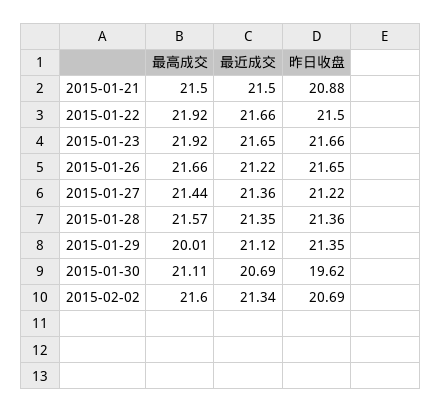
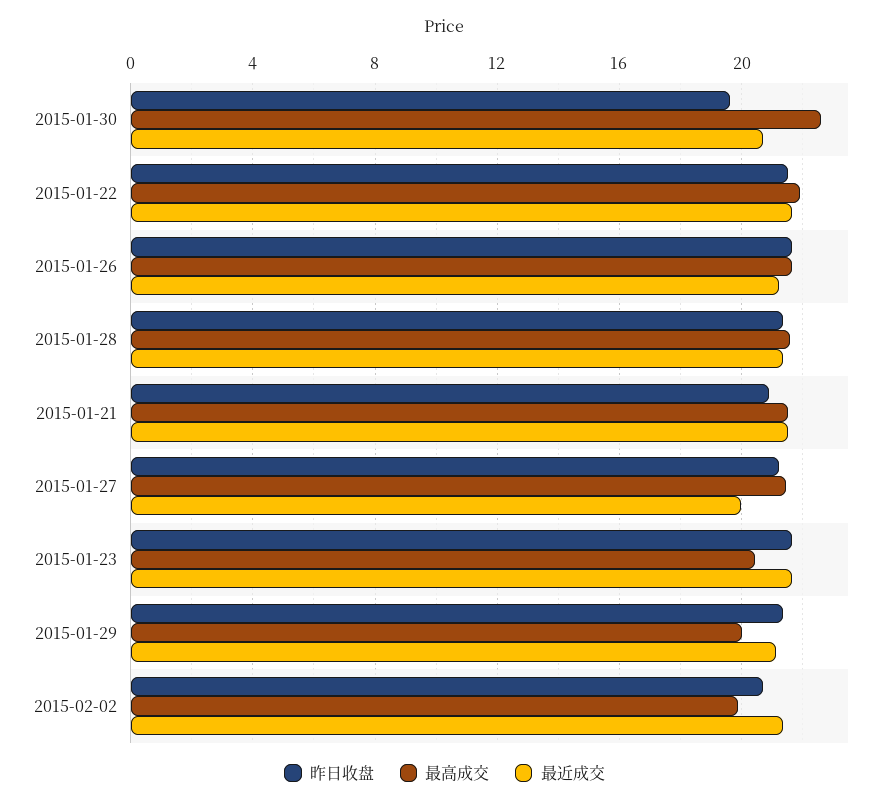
最高成交, 2015-01-23: 21.92 -> 20.5
最近成交, 2015-01-27: 21.36 -> 20
最高成交, 2015-01-30: 21.11 -> 22.5
最高成交, 2015-02-02: 21.6 -> 20

